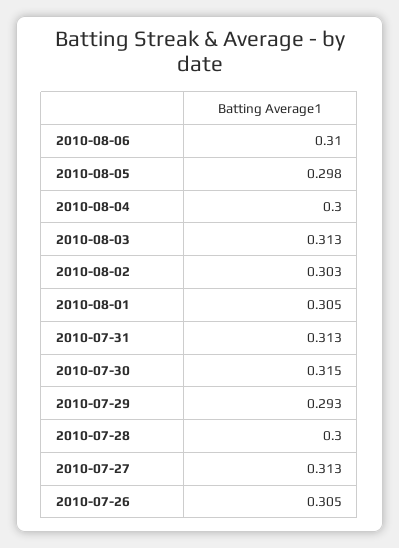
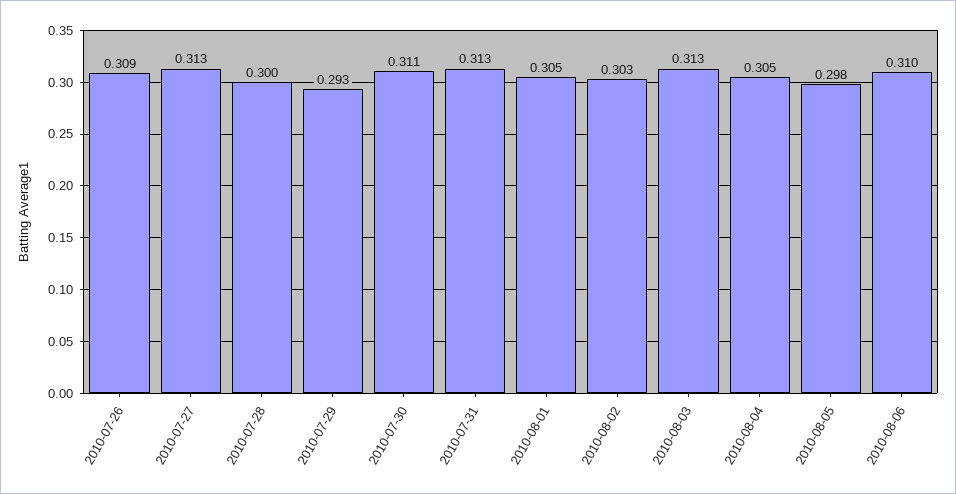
2010-08-04: 0.3 -> 0.305
2010-07-30: 0.315 -> 0.311
2010-07-26: 0.305 -> 0.309

